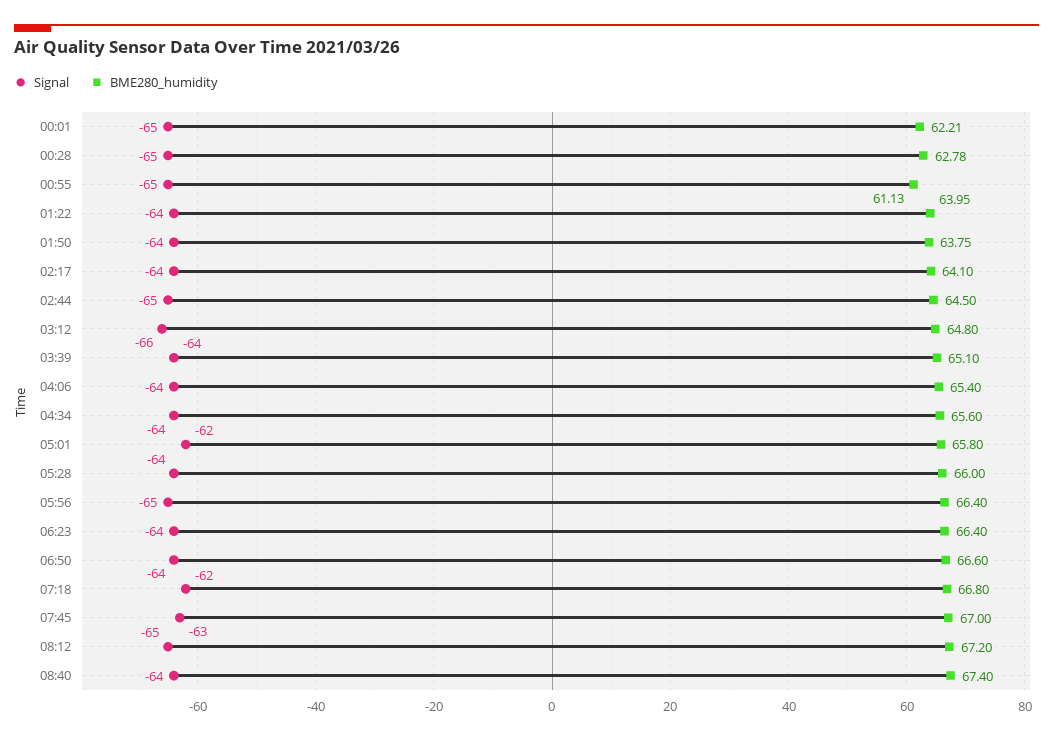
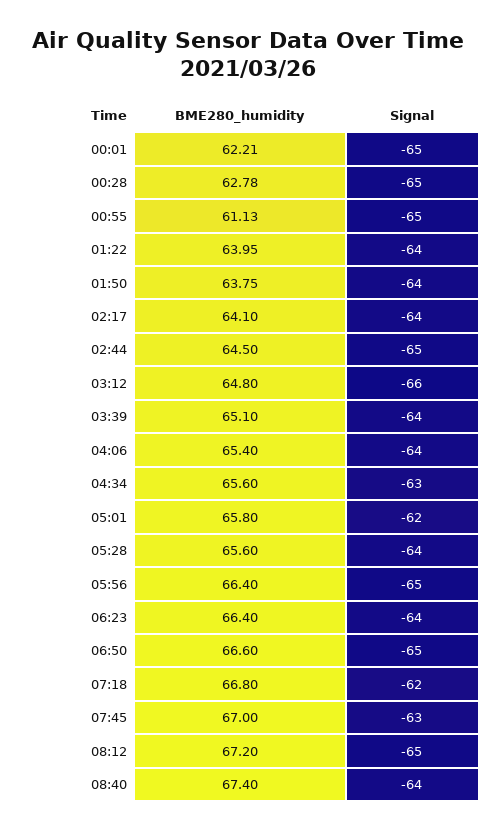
Signal, 04:34: -64 -> -63
BME280_humidity, 05:28: 66 -> 65.6
Signal, 06:50: -64 -> -65

